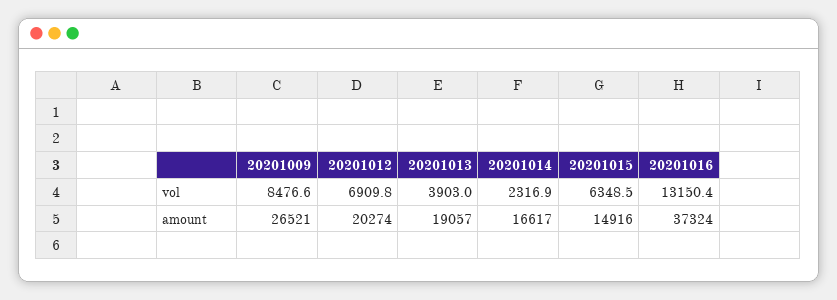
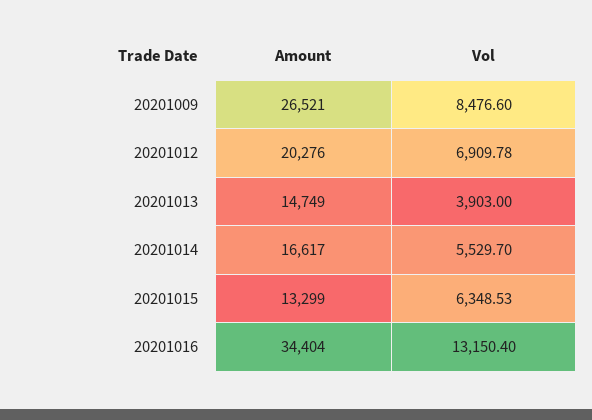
20201014, vol: 2316.9 -> 5529.7
20201012, amount: 20274 -> 20276
20201013, amount: 19057 -> 14749
20201015, amount: 14916 -> 13299
20201016, amount: 37324 -> 34404

